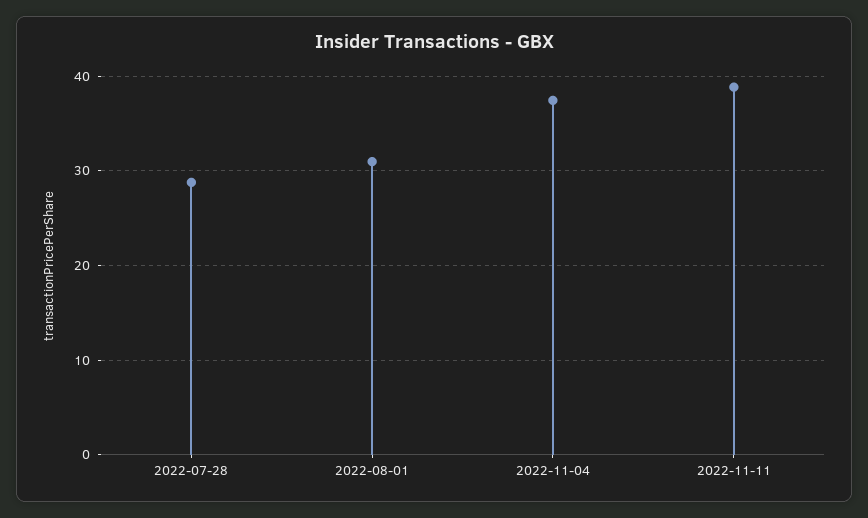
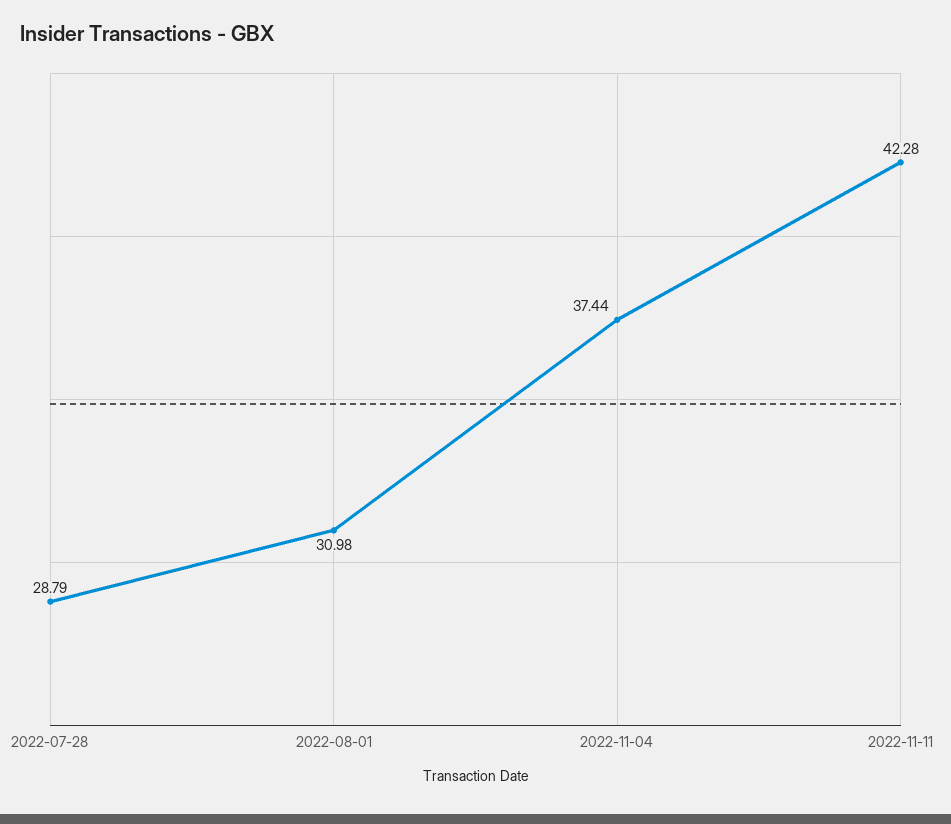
2022-11-11: 39 -> 42.28

